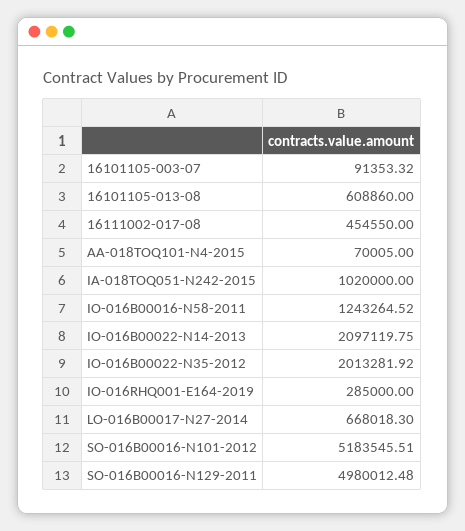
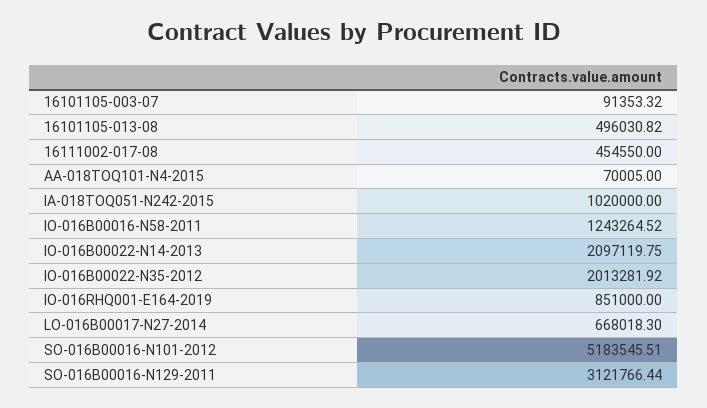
16101105-013-08: 608860 -> 496030.82
IO-016RHQ001-E164-2019: 285000 -> 851000
SO-016B00016-N129-2011: 4980012.48 -> 3121766.44

